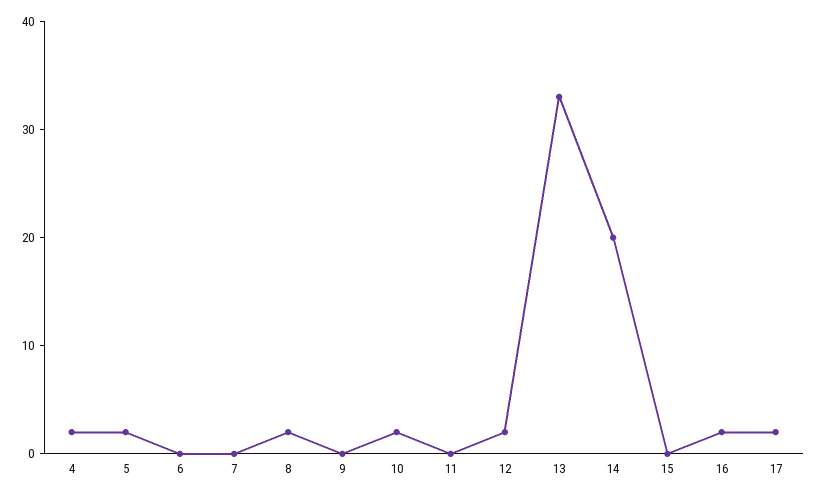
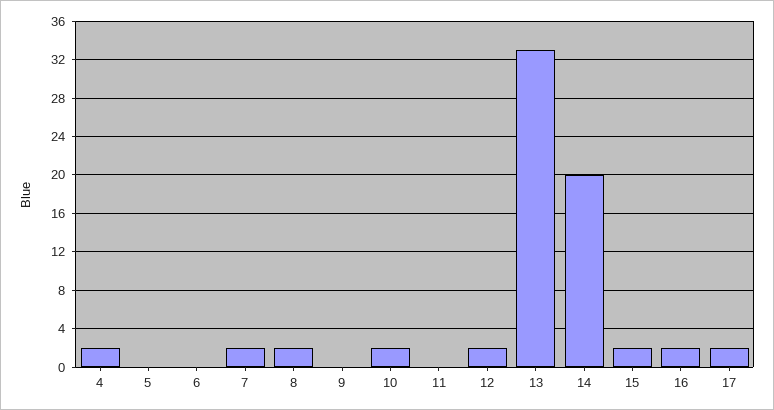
5: 2 -> 0
7: 0 -> 2
15: 0 -> 2

